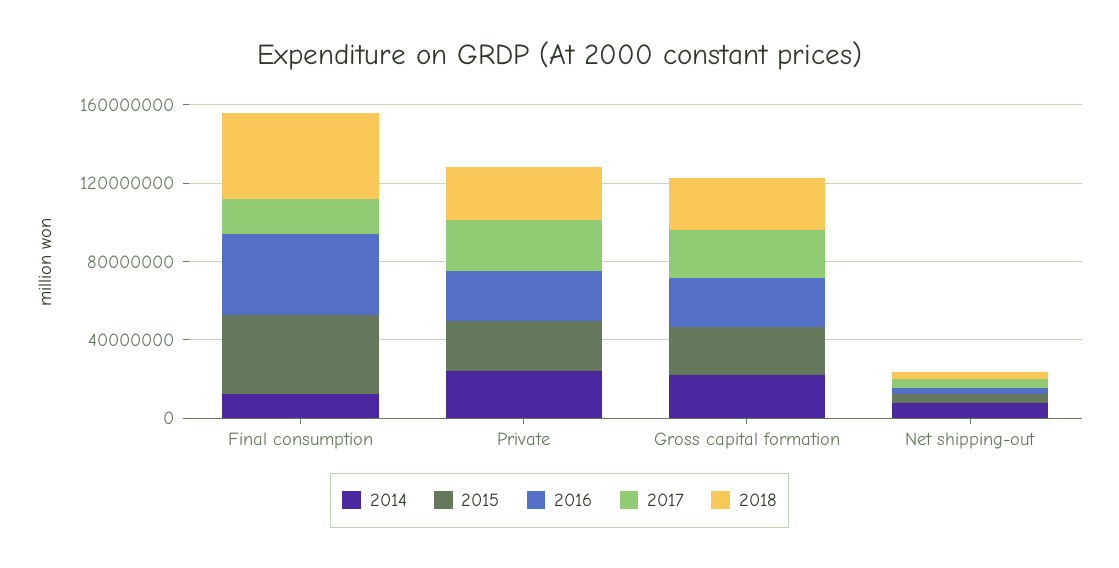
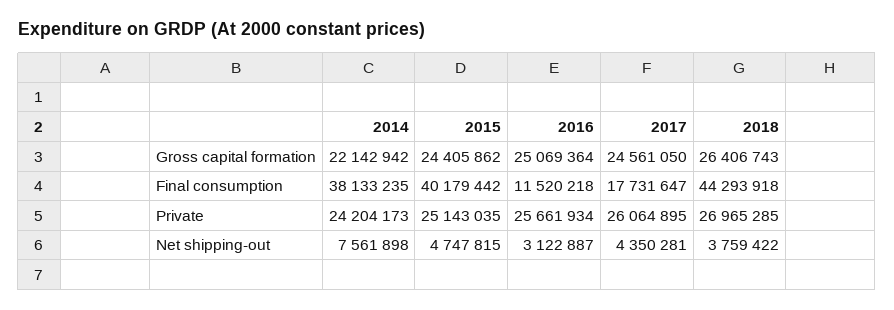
2014, Final consumption: 10000000 -> 38133235
2016, Final consumption: 40000000 -> 11520218

